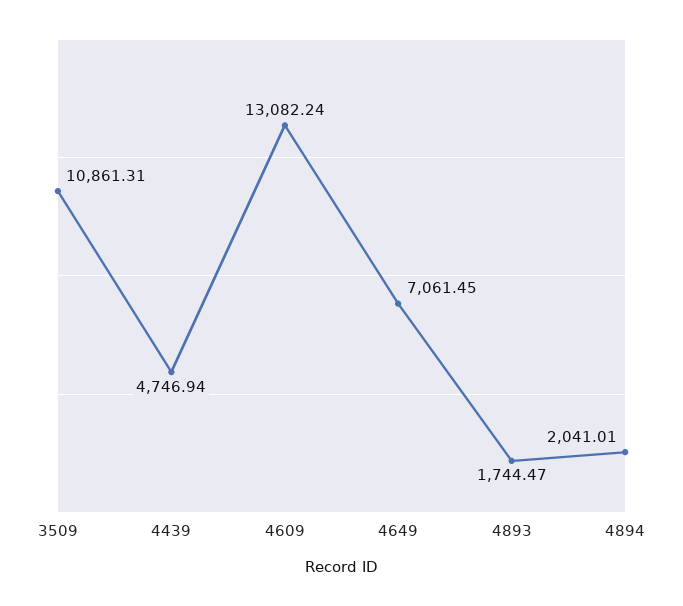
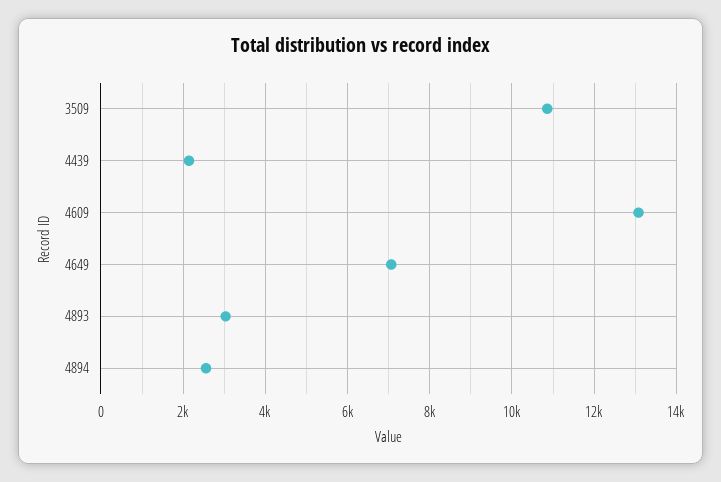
4439: 4746.94 -> 2200
4893: 1744.47 -> 3000
4894: 2041.01 -> 2600

